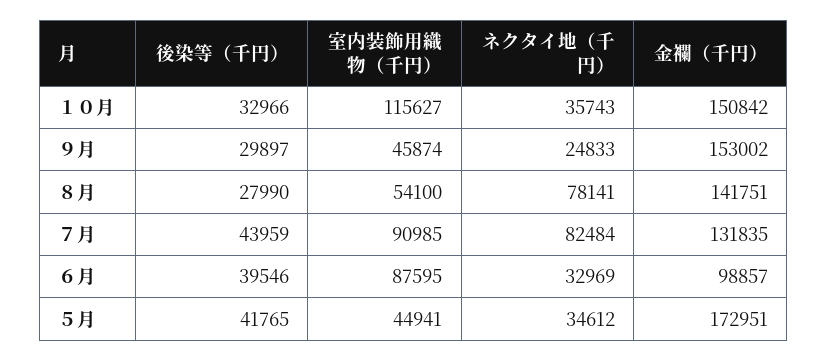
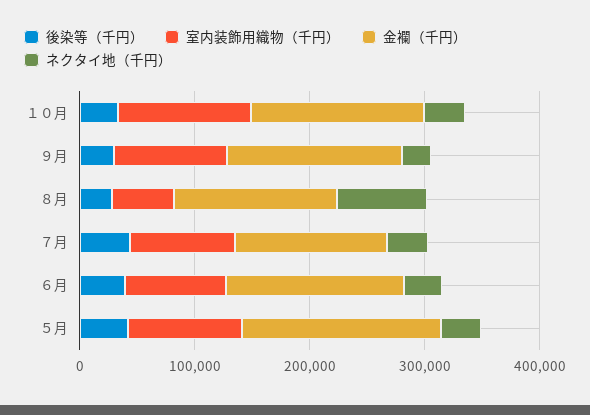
室内装飾用織物（千円）, ９月: 45874 -> 100000
ネクタイ地（千円）, ７月: 82484 -> 40000
金襴（千円）, ６月: 98857 -> 160000
室内装飾用織物（千円）, ５月: 44941 -> 100000

